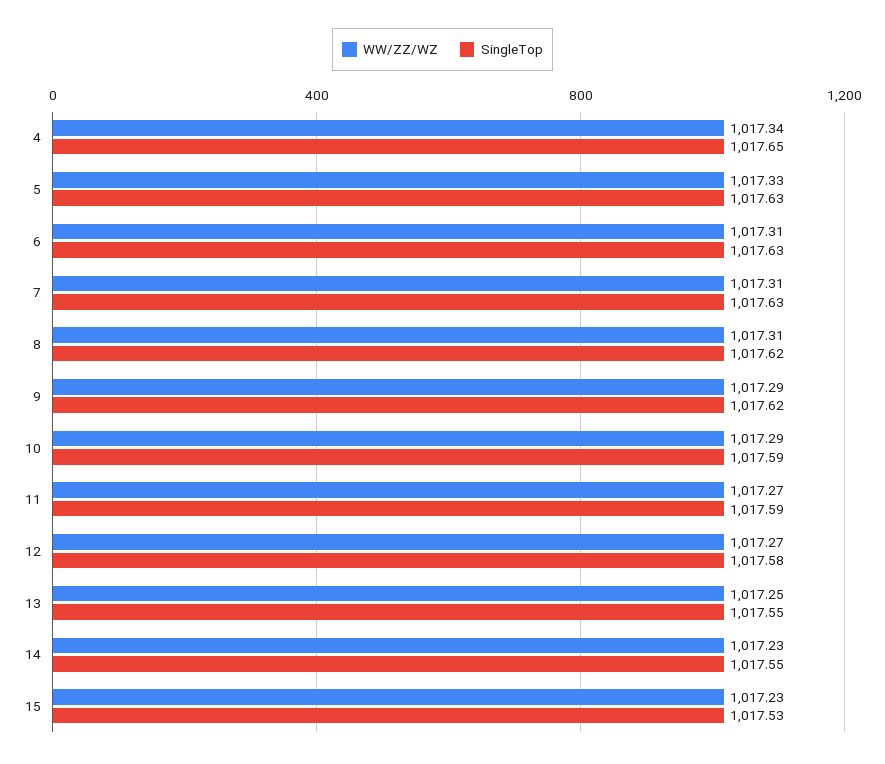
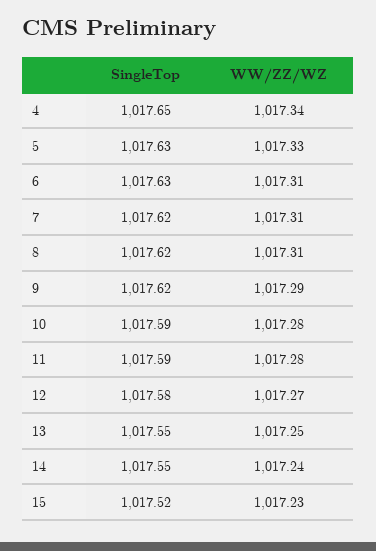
SingleTop, 7: 1017.63 -> 1017.62
WW/ZZ/WZ, 10: 1017.29 -> 1017.28
WW/ZZ/WZ, 11: 1017.27 -> 1017.28
WW/ZZ/WZ, 14: 1017.23 -> 1017.24
SingleTop, 15: 1017.53 -> 1017.52

